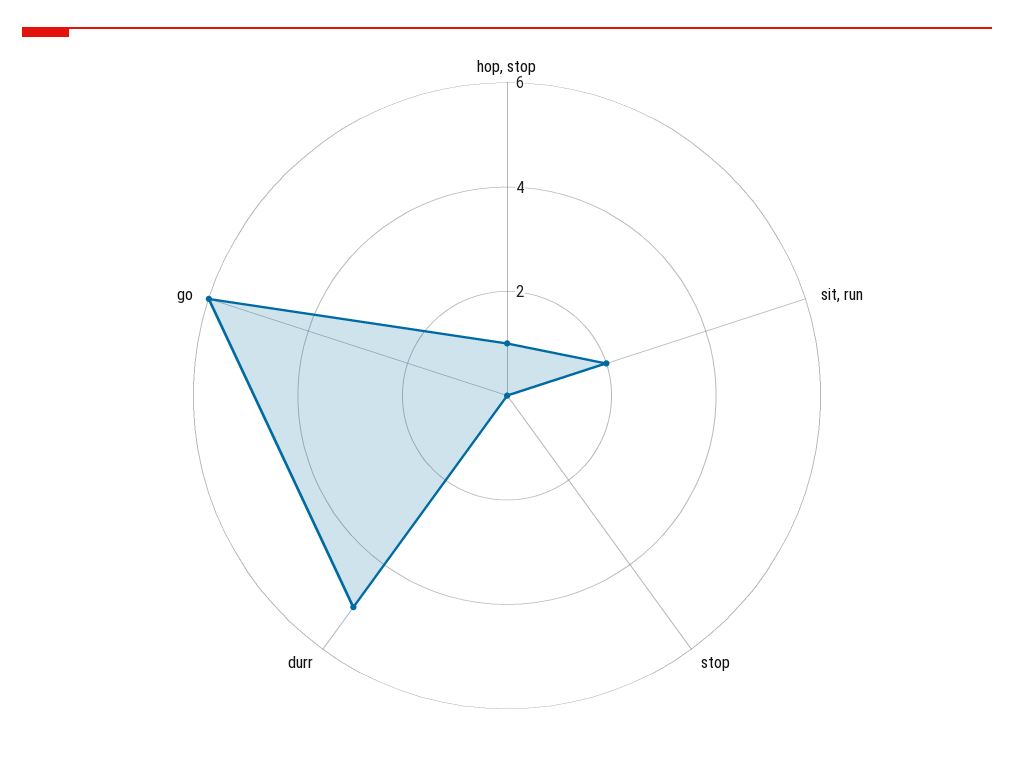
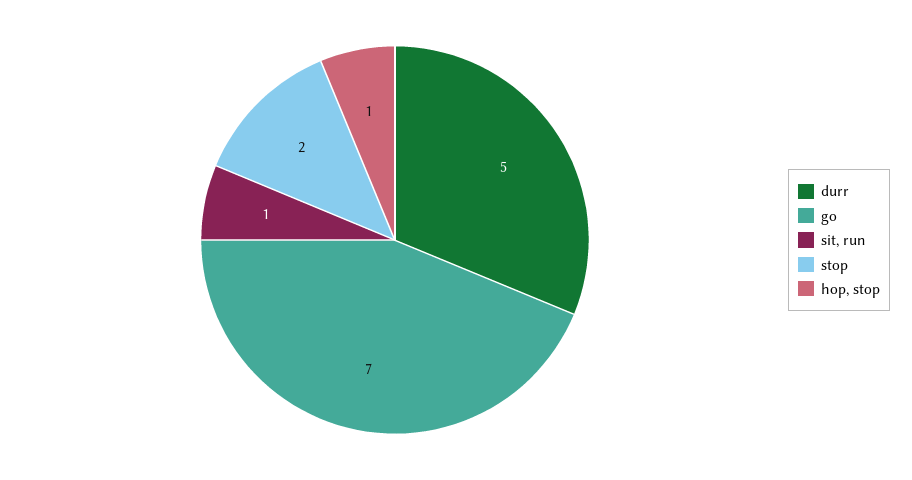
sit, run: 2 -> 1
stop: 0 -> 2
go: 6 -> 7

